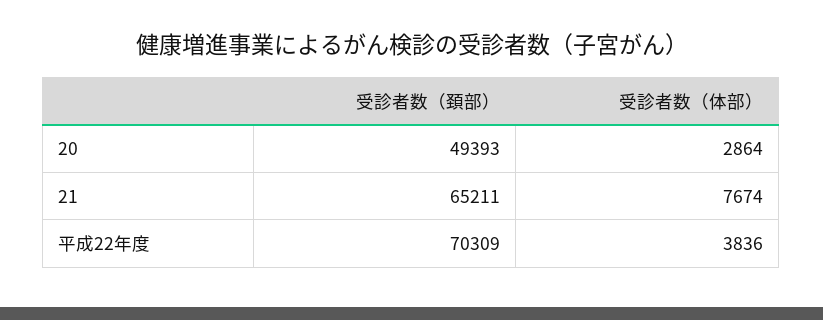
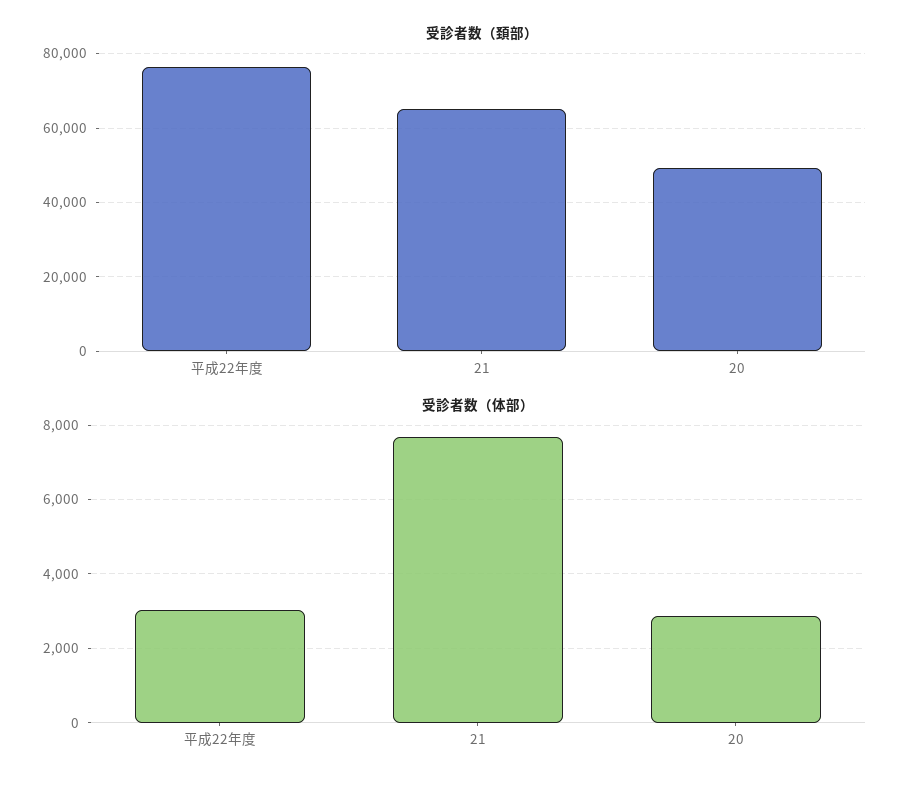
受診者数（頚部）, 平成22年度: 70309 -> 76000
受診者数（体部）, 平成22年度: 3836 -> 3000

